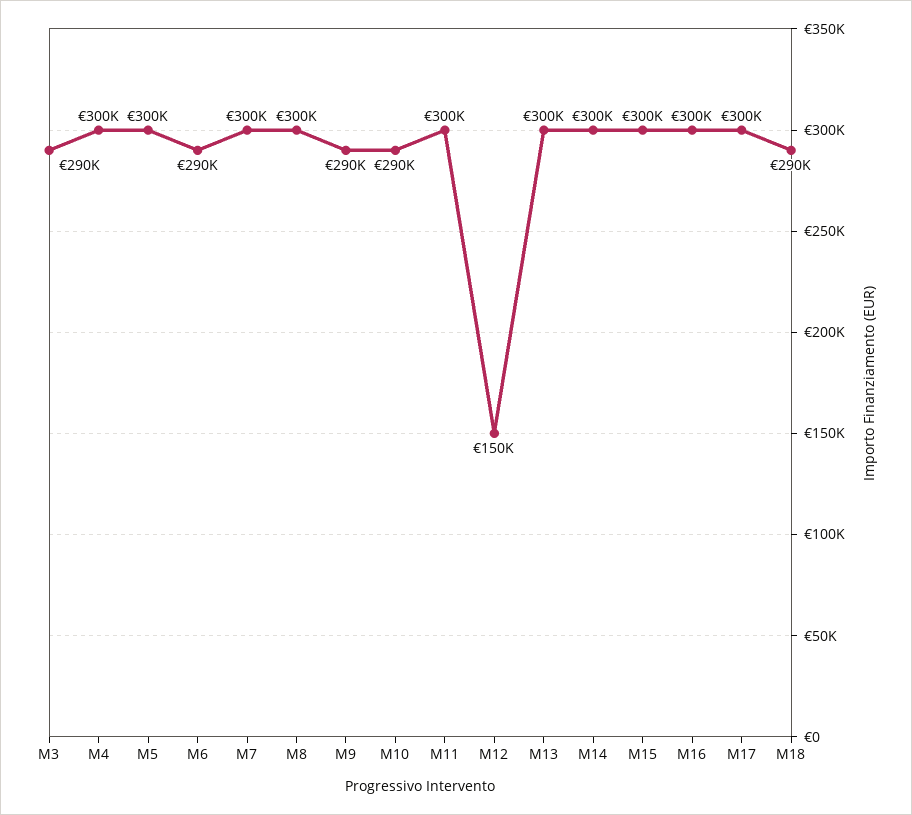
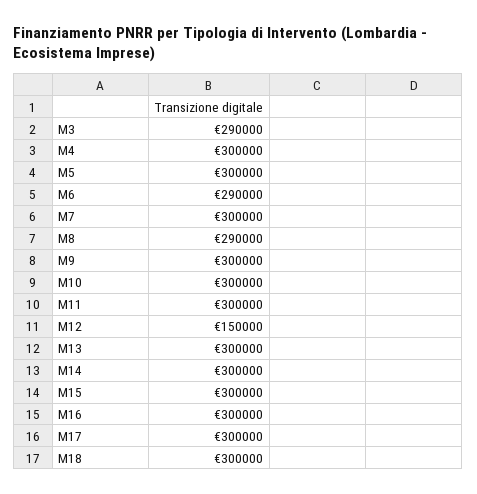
M8: 300000 -> 290000
M9: 290000 -> 300000
M10: 290000 -> 300000
M18: 290000 -> 300000

